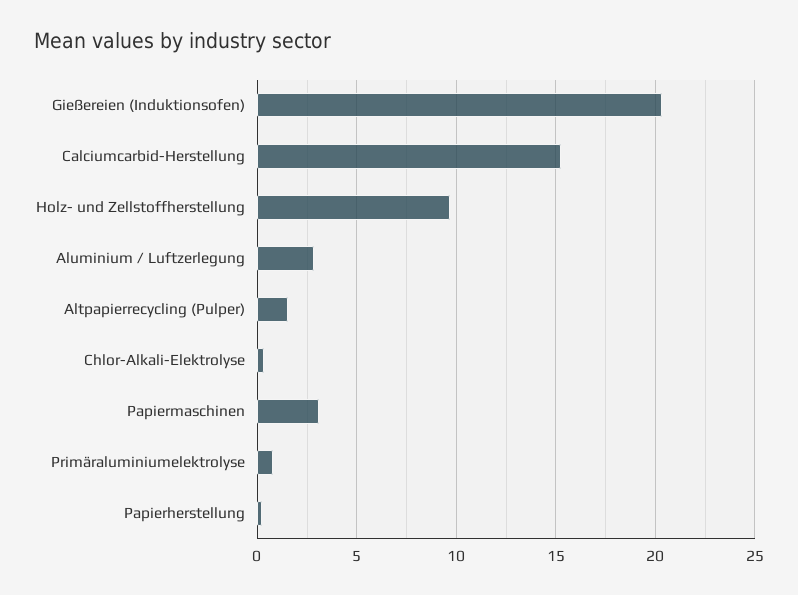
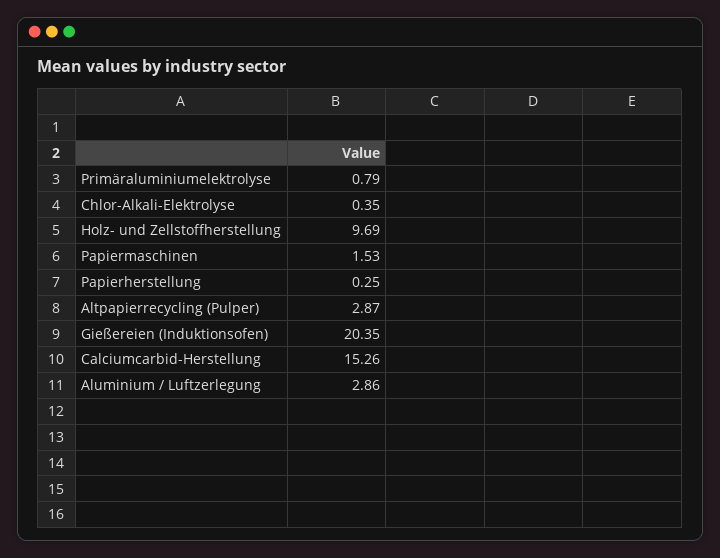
Altpapierrecycling (Pulper): 1.5 -> 2.87
Papiermaschinen: 3 -> 1.53

